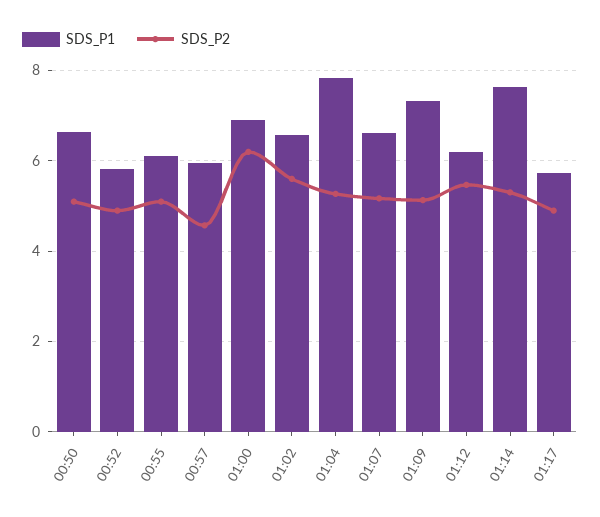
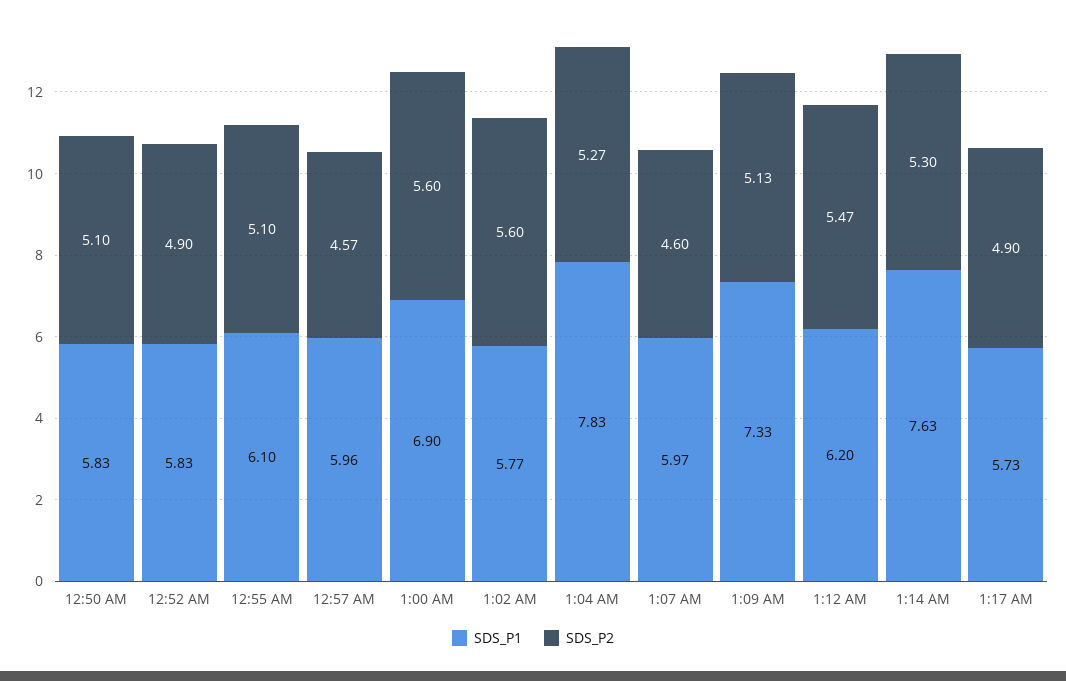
SDS_P1, 00:50: 6.6 -> 5.83
SDS_P2, 01:00: 6.2 -> 5.6
SDS_P1, 01:02: 6.6 -> 5.77
SDS_P1, 01:07: 6.6 -> 5.97
SDS_P2, 01:07: 5.2 -> 4.6

